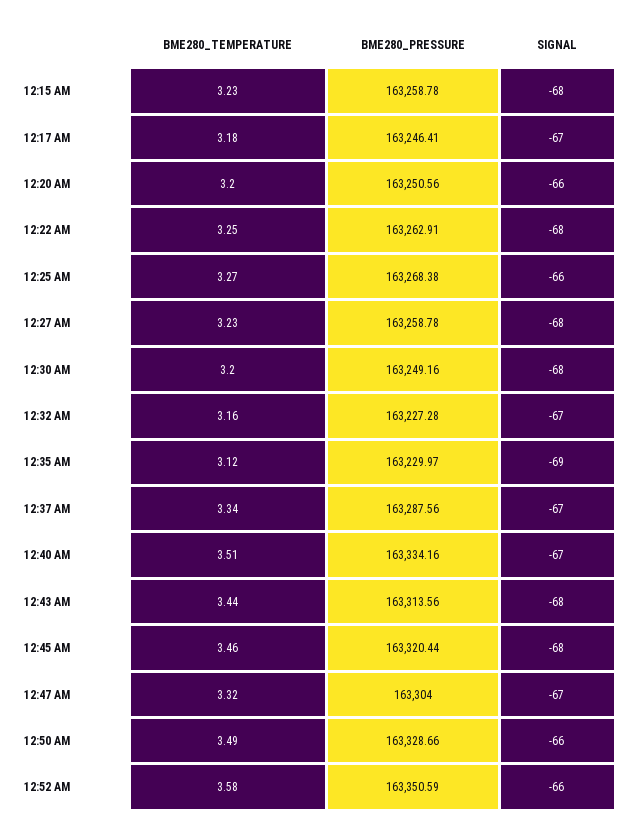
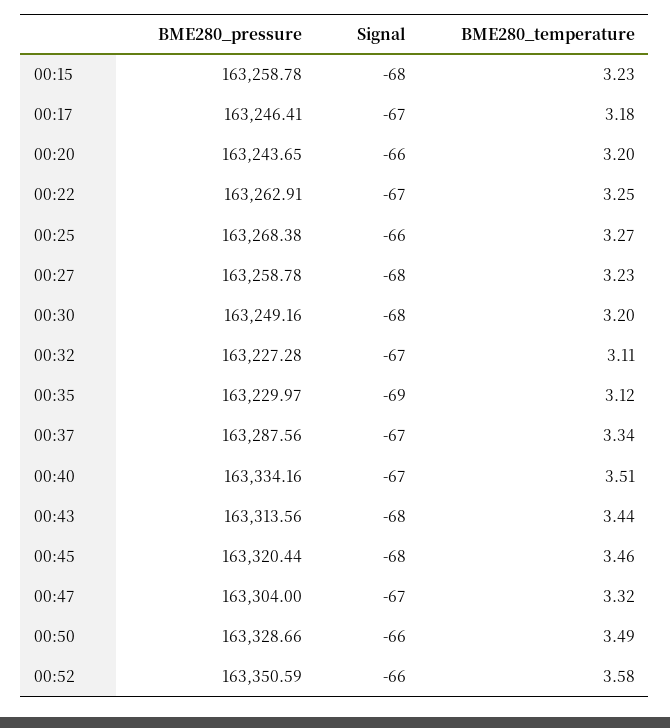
BME280_PRESSURE, 12:20 AM: 163250.56 -> 163243.65
SIGNAL, 12:22 AM: -68 -> -67
BME280_TEMPERATURE, 12:32 AM: 3.16 -> 3.11

